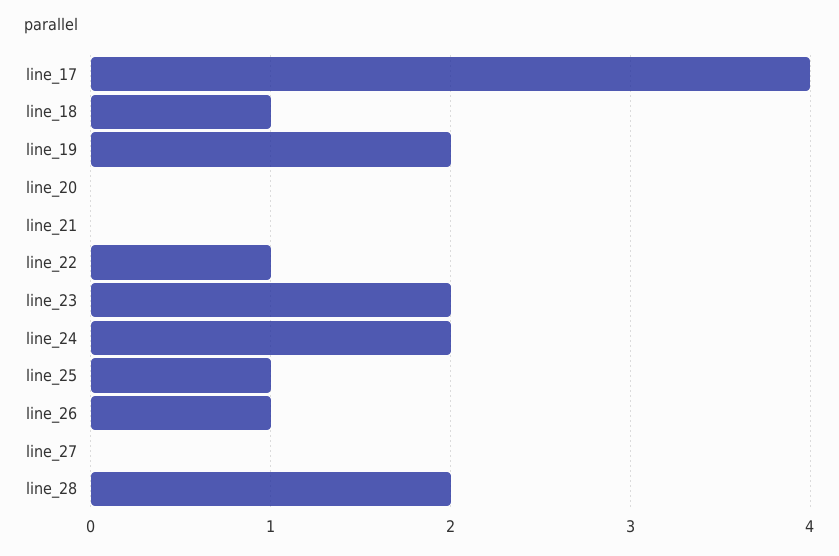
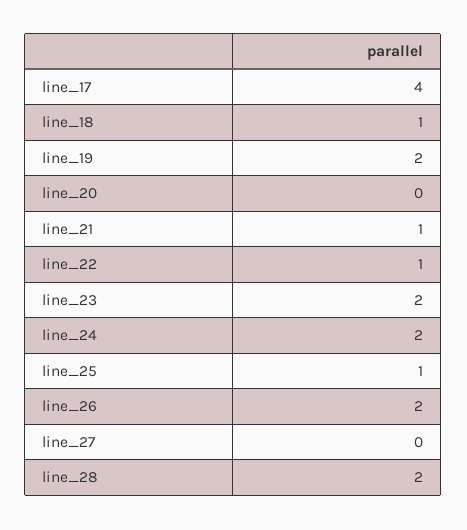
line_21: 0 -> 1
line_26: 1 -> 2

